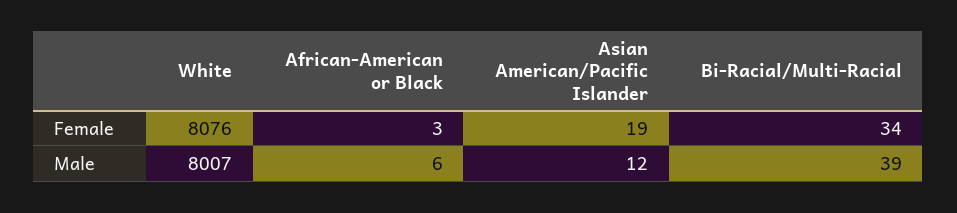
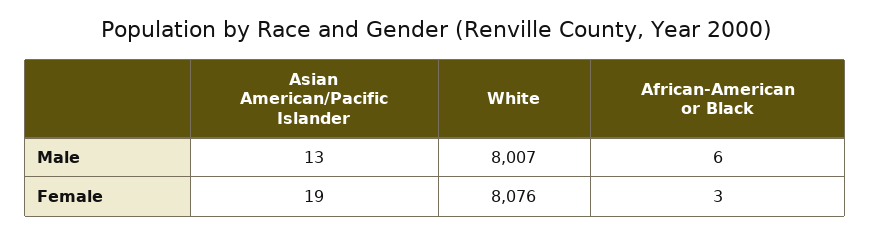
Bi-Racial/Multi-Racial, Female: 34 -> none
Asian American/Pacific Islander, Male: 12 -> 13
Bi-Racial/Multi-Racial, Male: 39 -> none

